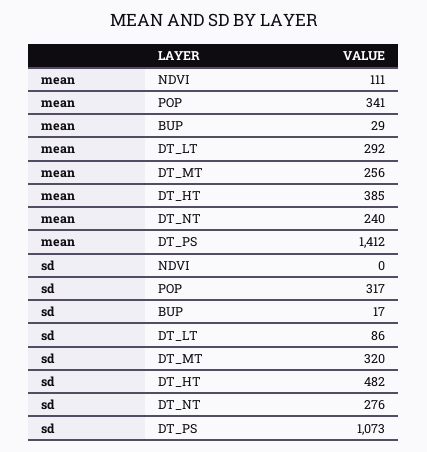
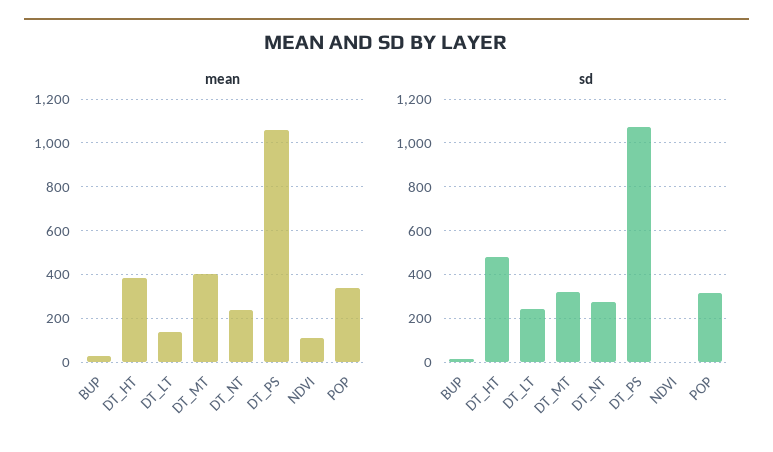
mean, DT_LT: 292 -> 150
mean, DT_MT: 256 -> 400
mean, DT_PS: 1412 -> 1050
sd, DT_LT: 86 -> 250

